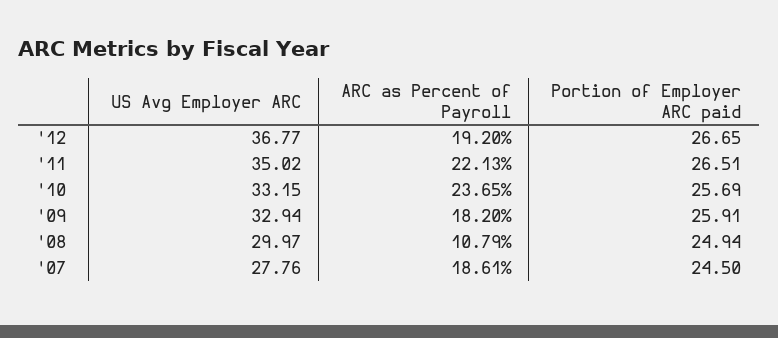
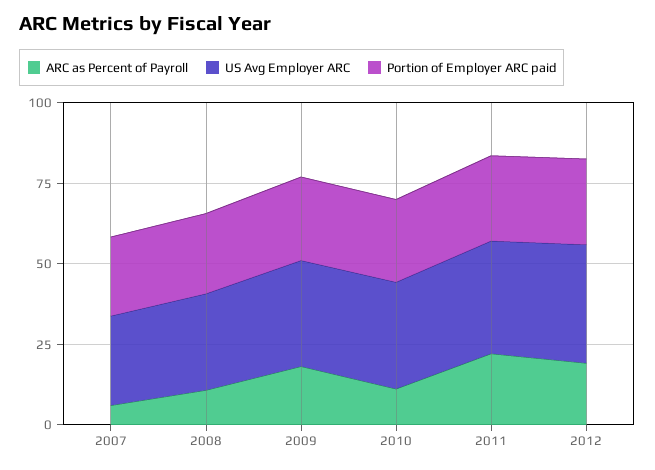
ARC as Percent of Payroll, '10: 23.65 -> 10
ARC as Percent of Payroll, '07: 18.61 -> 5

